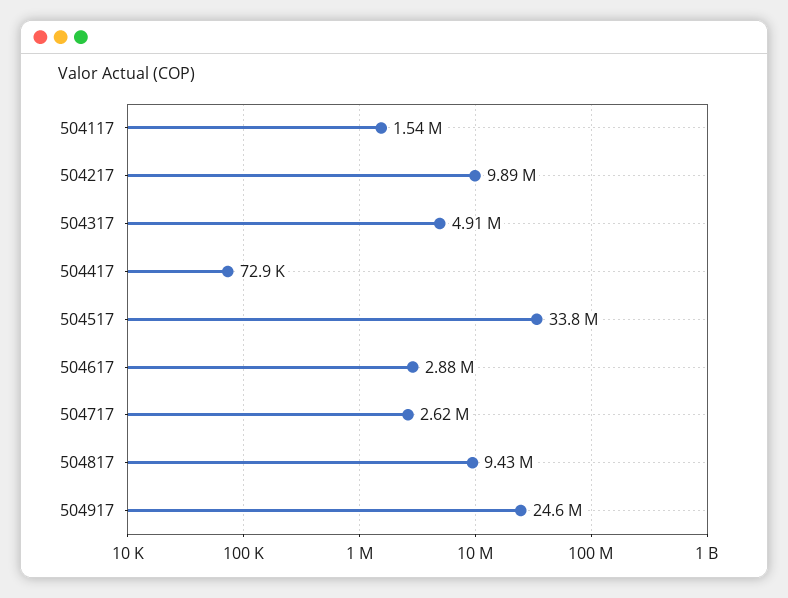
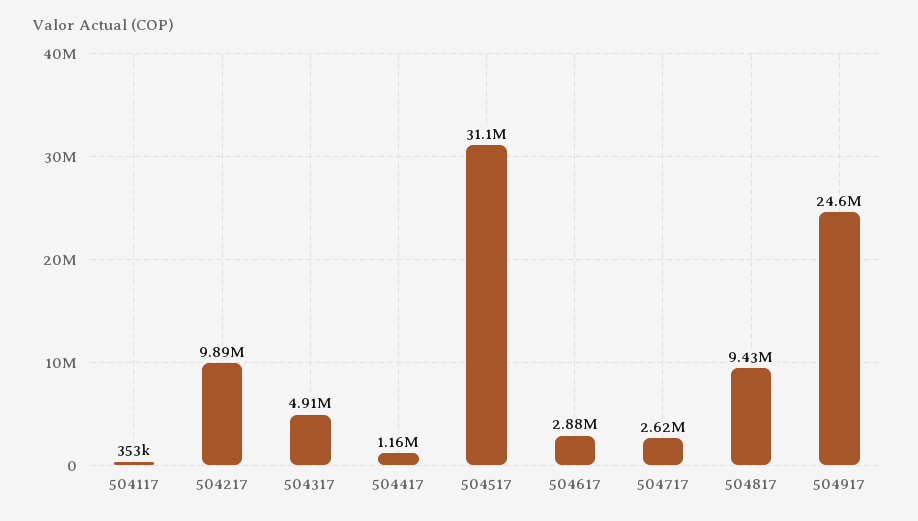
504117: 1540000 -> 353000
504417: 72900 -> 1160000
504517: 33800000 -> 31100000

